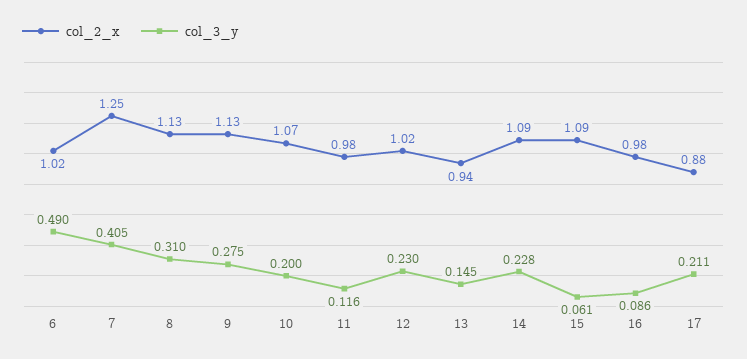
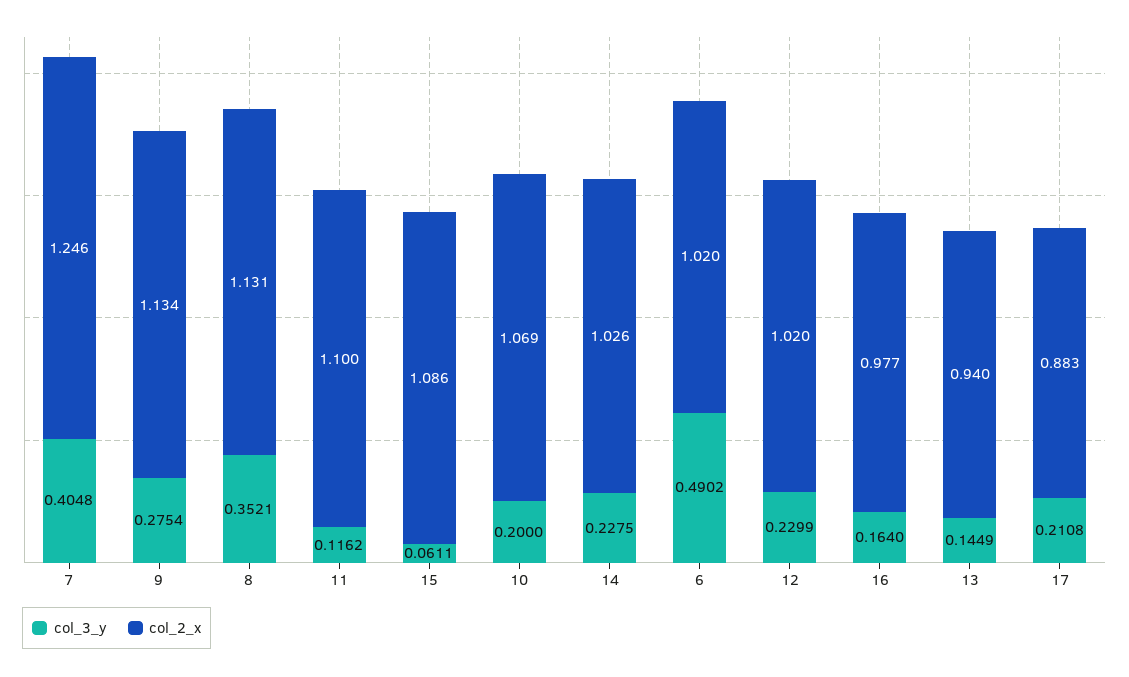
col_3_y, 8: 0.31 -> 0.3521
col_2_x, 11: 0.98 -> 1.1
col_2_x, 14: 1.09 -> 1.026
col_3_y, 16: 0.086 -> 0.164

